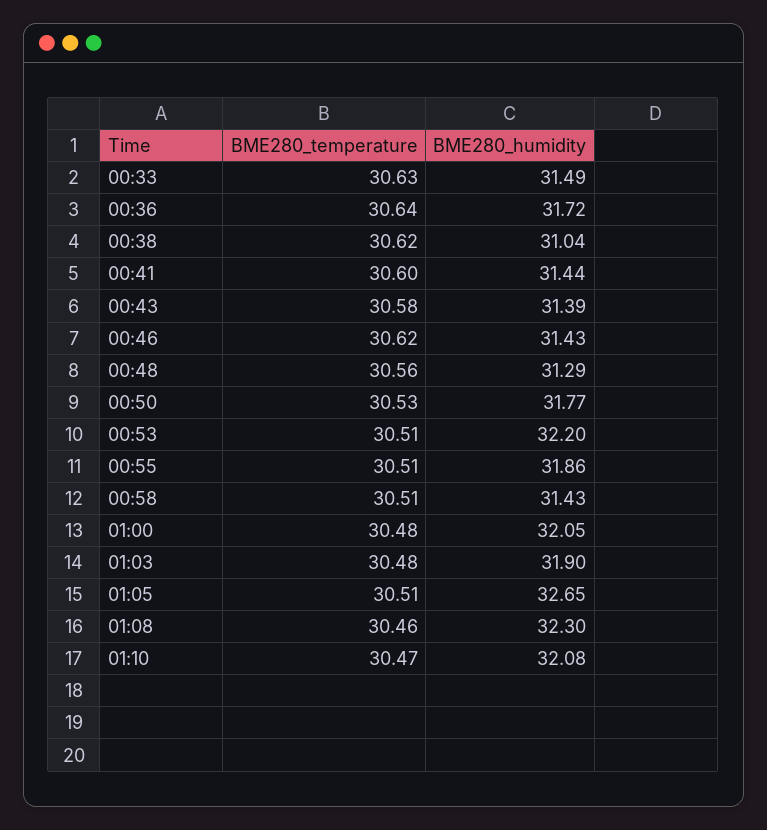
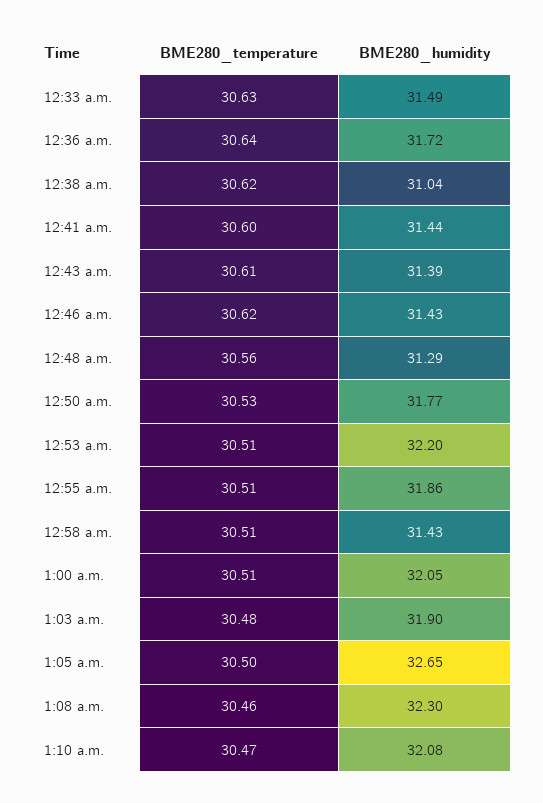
BME280_temperature, 00:43: 30.58 -> 30.61
BME280_temperature, 01:00: 30.48 -> 30.51
BME280_temperature, 01:05: 30.51 -> 30.5

